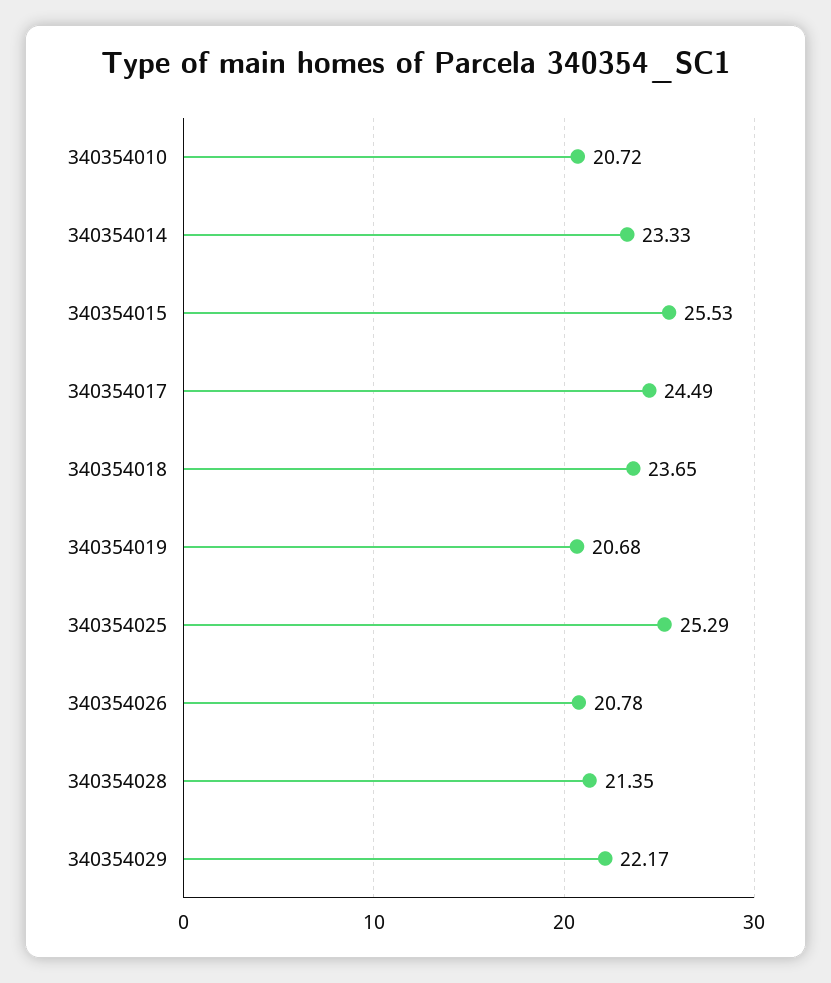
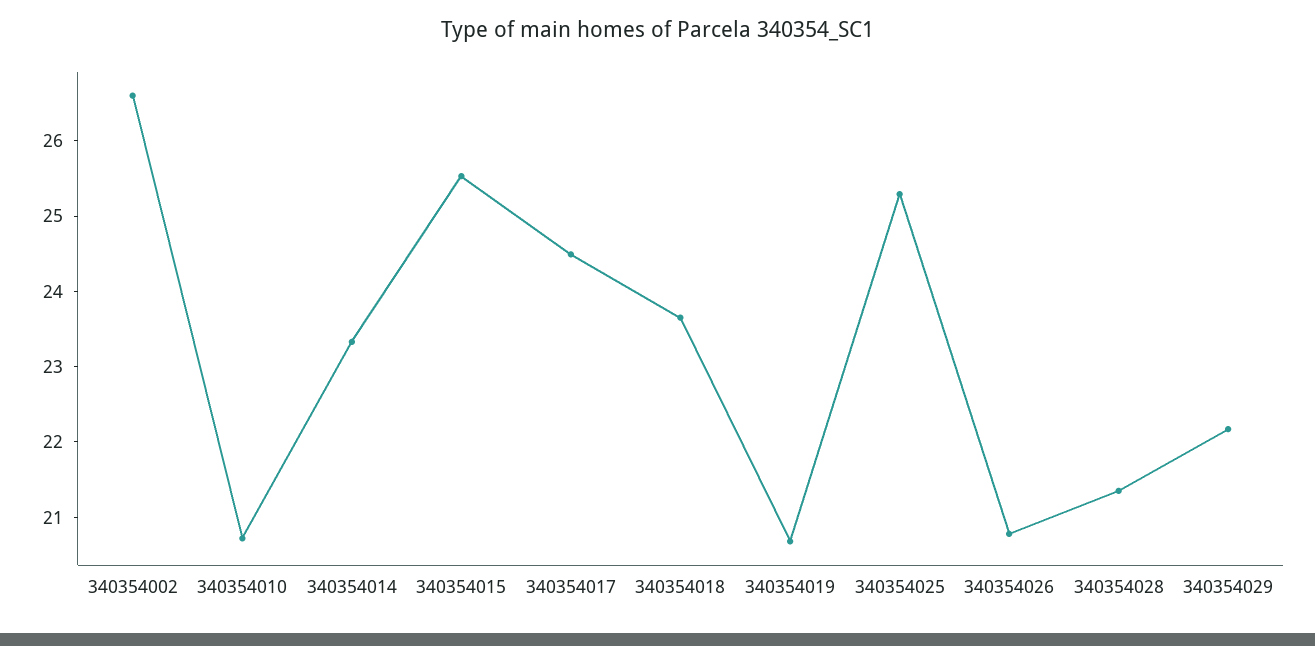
340354002: none -> 26.6

